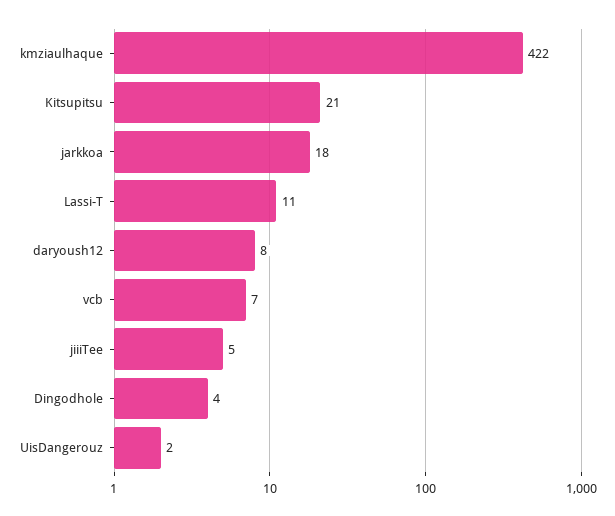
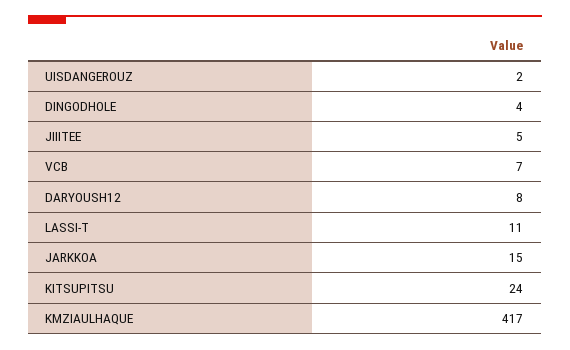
kmziaulhaque: 422 -> 417
Kitsupitsu: 21 -> 24
jarkkoa: 18 -> 15

